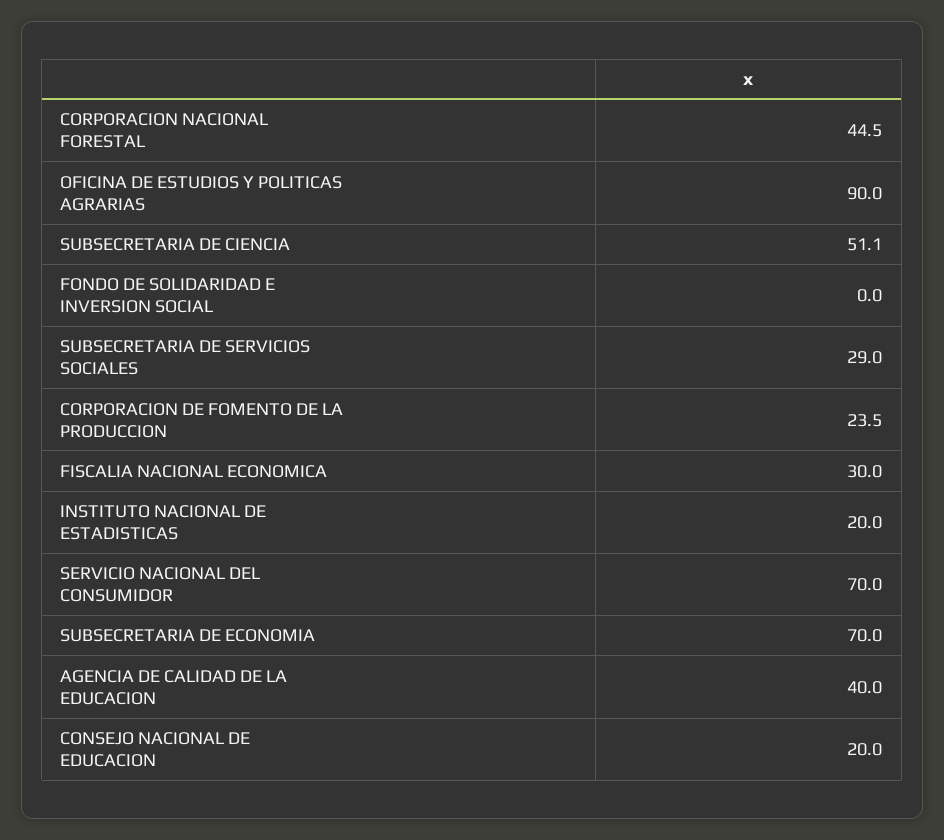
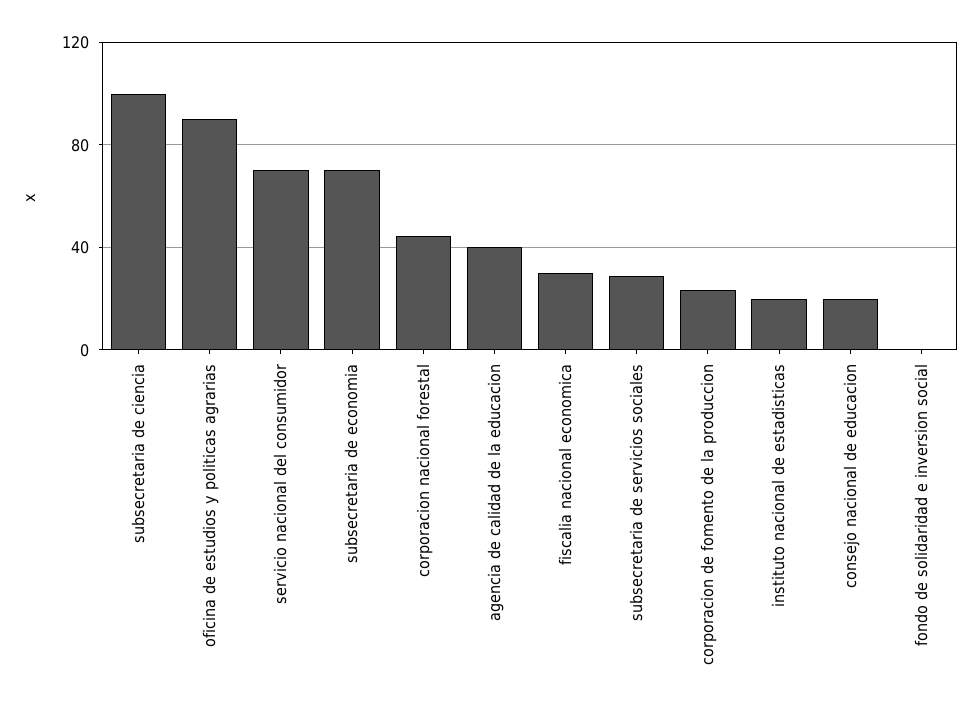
SUBSECRETARIA DE CIENCIA: 51.1 -> 100

